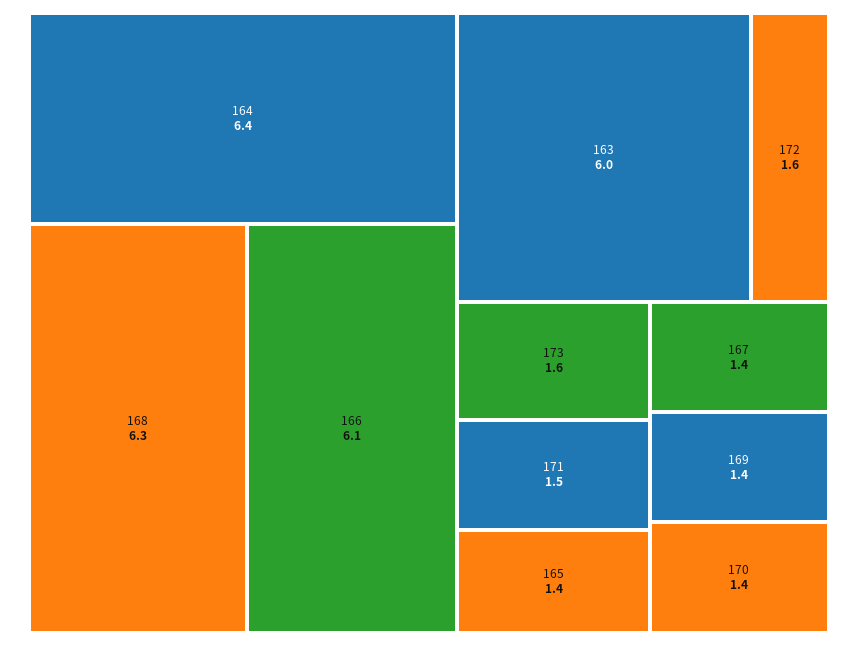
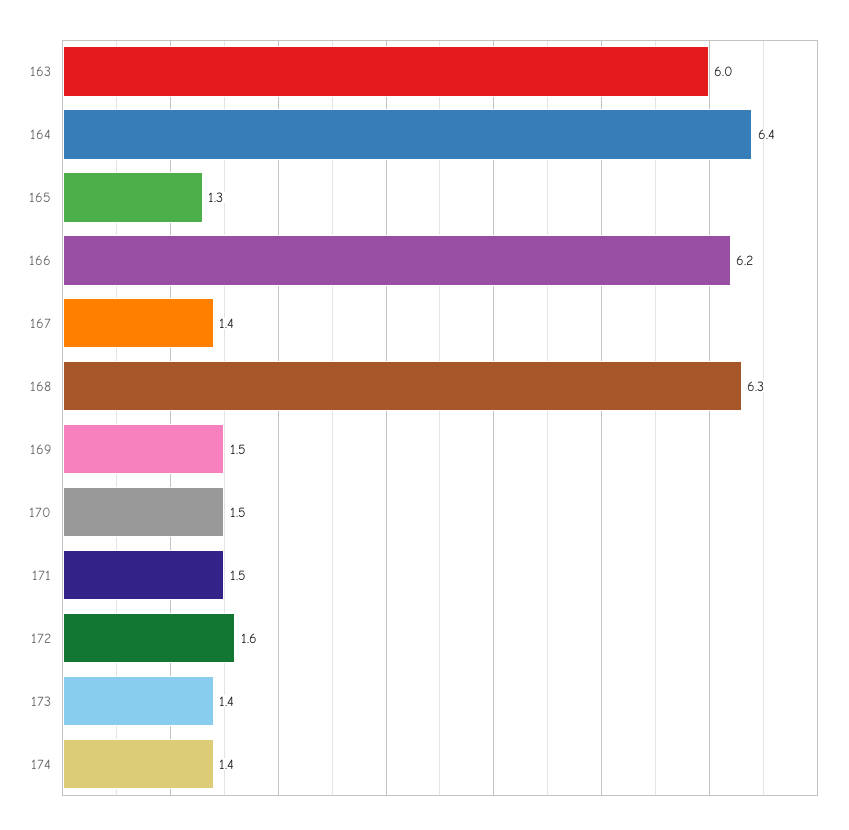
166: 6.1 -> 6.2
173: 1.6 -> 1.4
165: 1.4 -> 1.3
169: 1.4 -> 1.5
170: 1.4 -> 1.5
174: none -> 1.4

